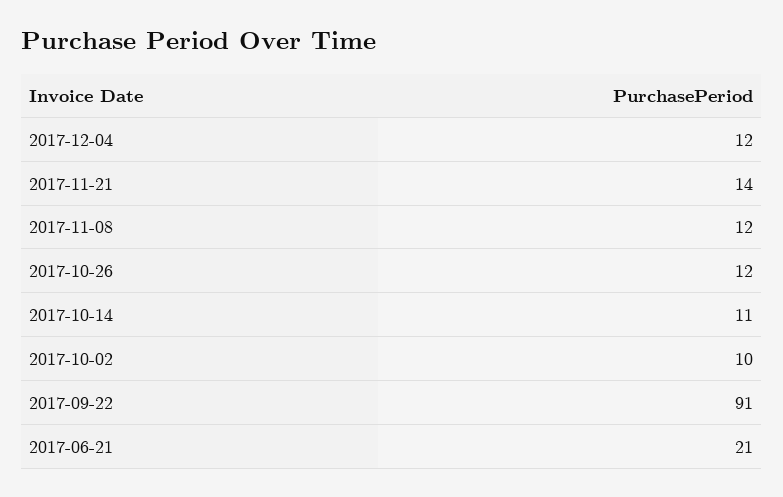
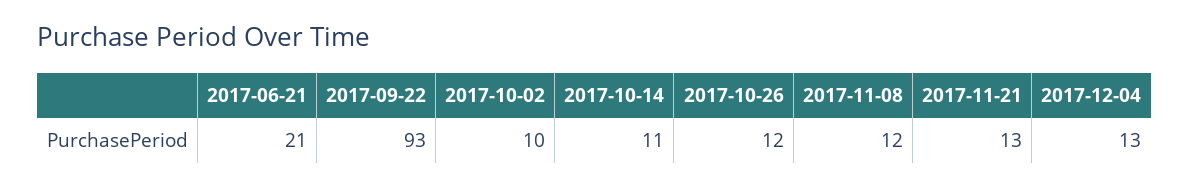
2017-12-04: 12 -> 13
2017-11-21: 14 -> 13
2017-09-22: 91 -> 93

